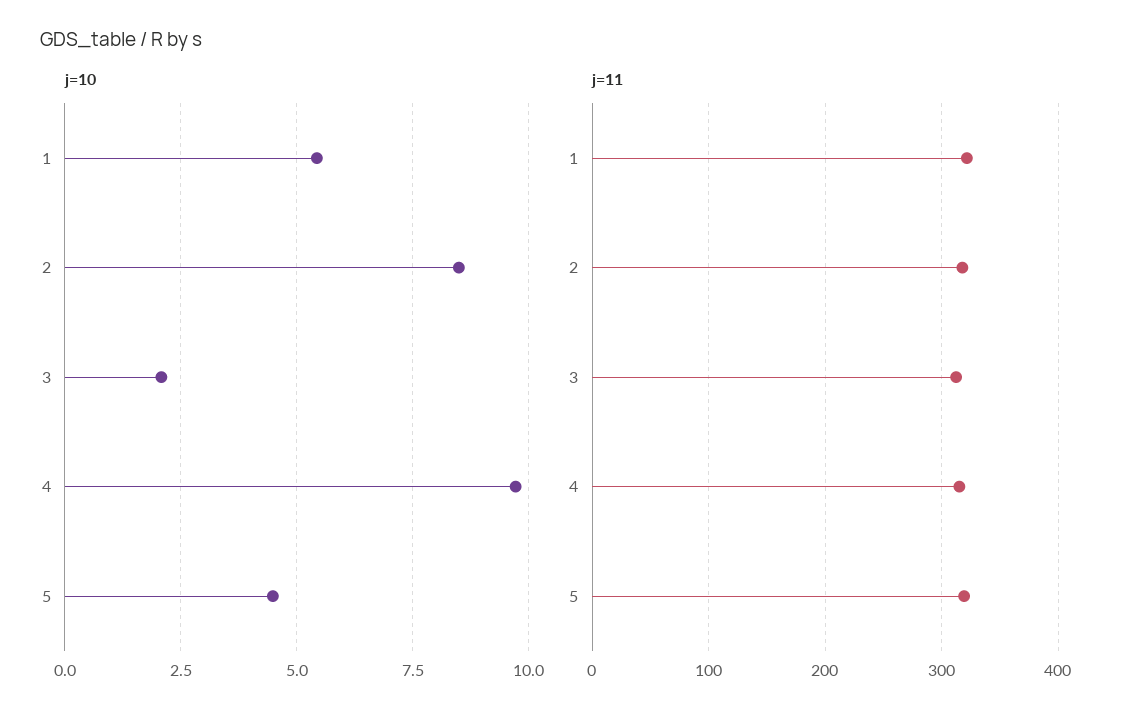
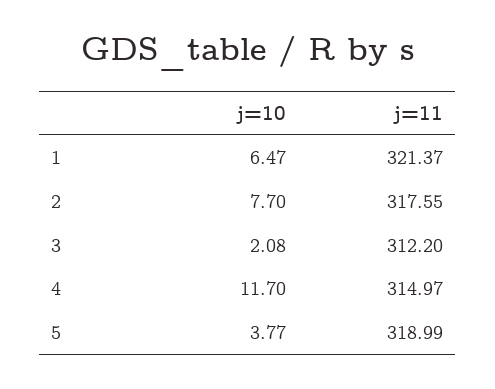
j=10, 1: 5.5 -> 6.47
j=10, 2: 8.5 -> 7.7
j=10, 4: 9.75 -> 11.7
j=10, 5: 4.5 -> 3.77

